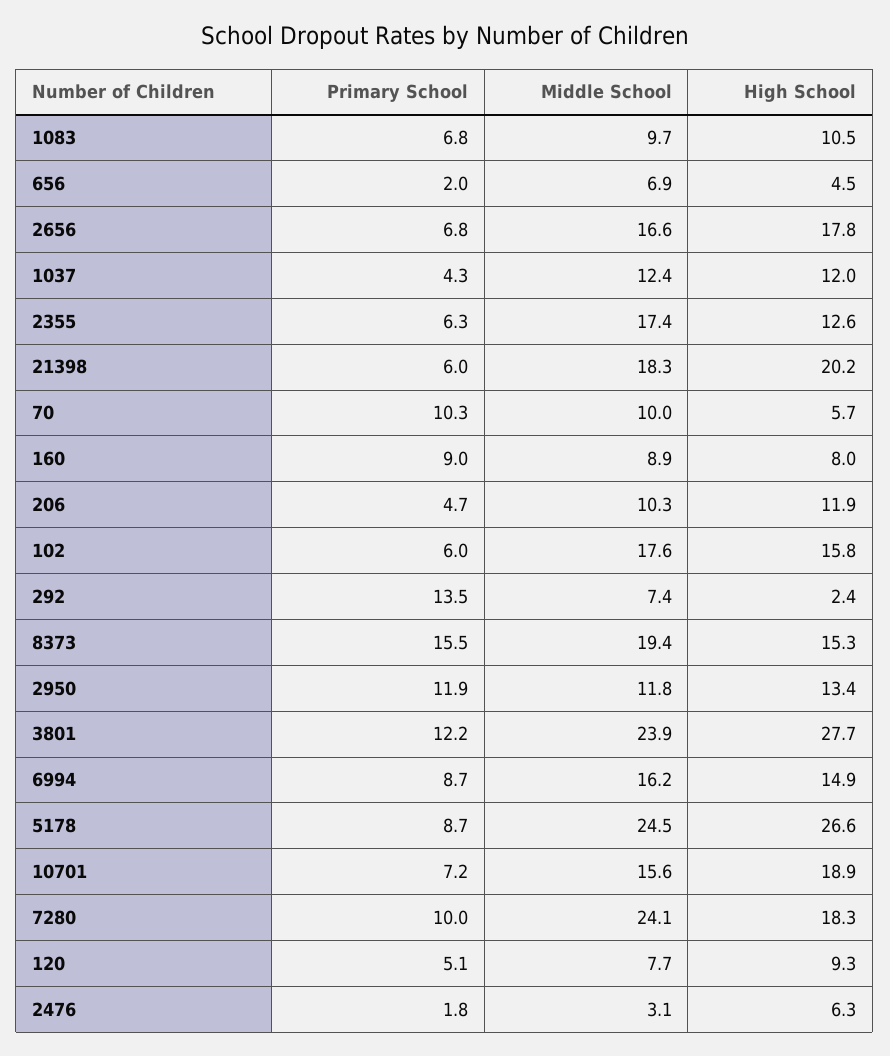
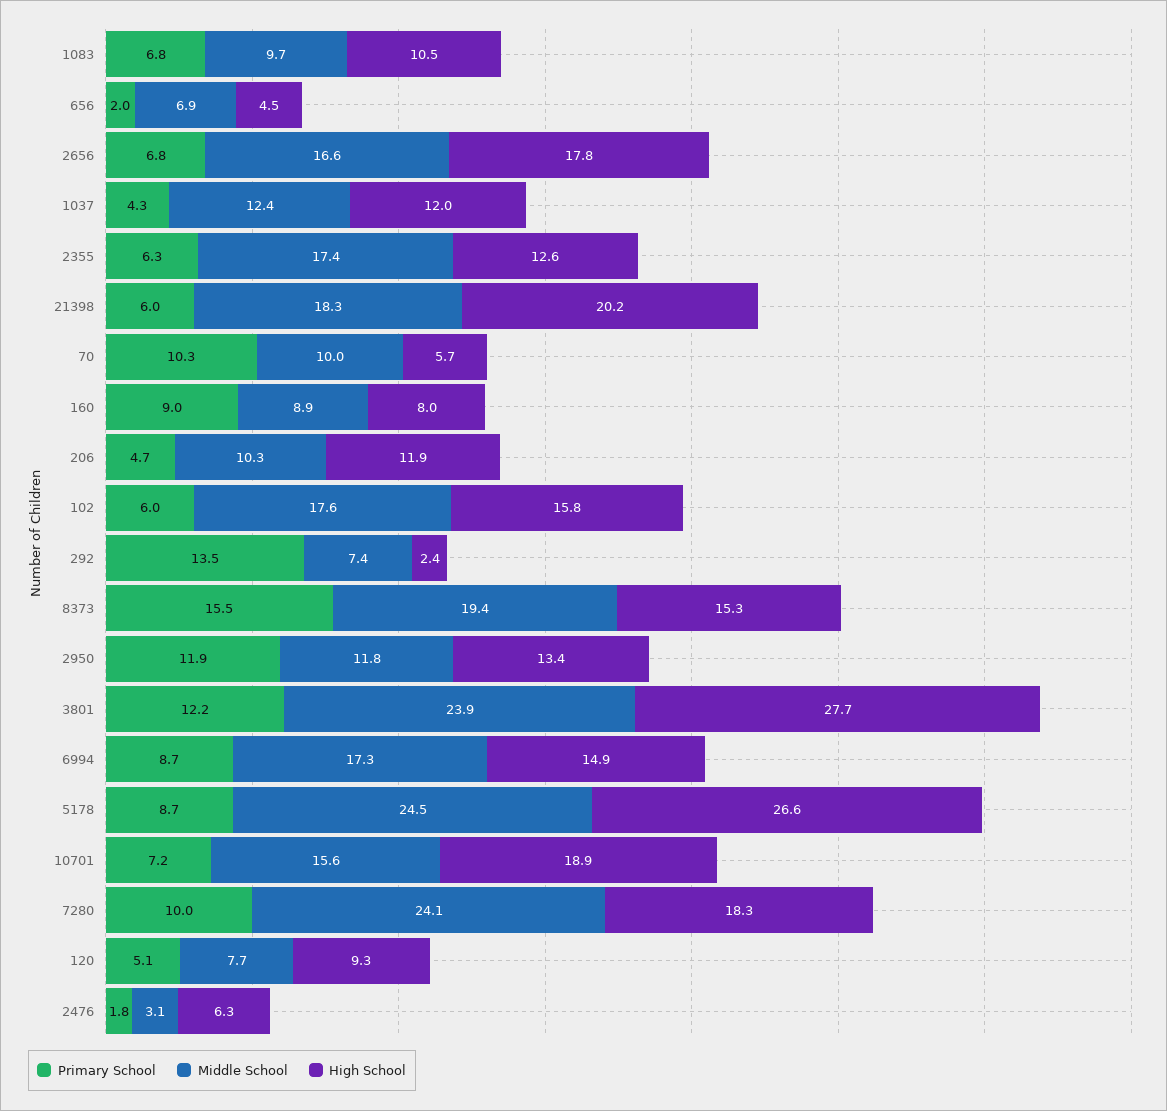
Middle School, 6994: 16.2 -> 17.3

